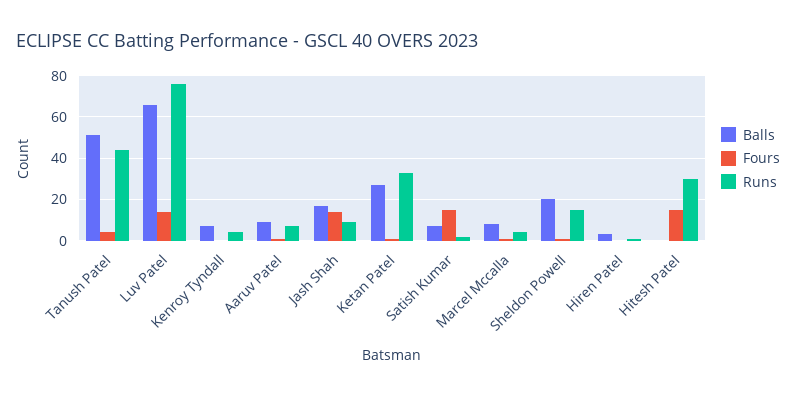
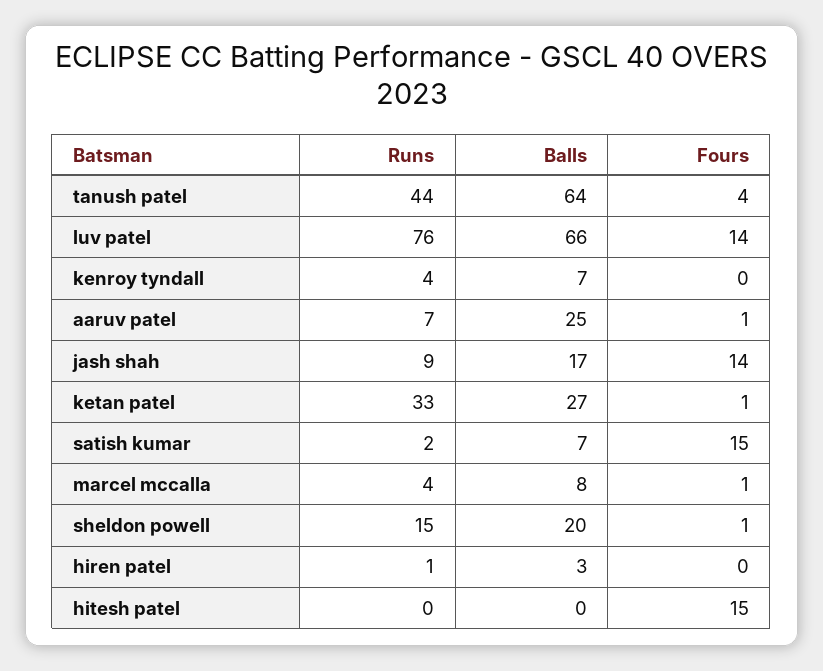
Balls, Tanush Patel: 50 -> 64
Balls, Aaruv Patel: 10 -> 25
Runs, Hitesh Patel: 30 -> 0

